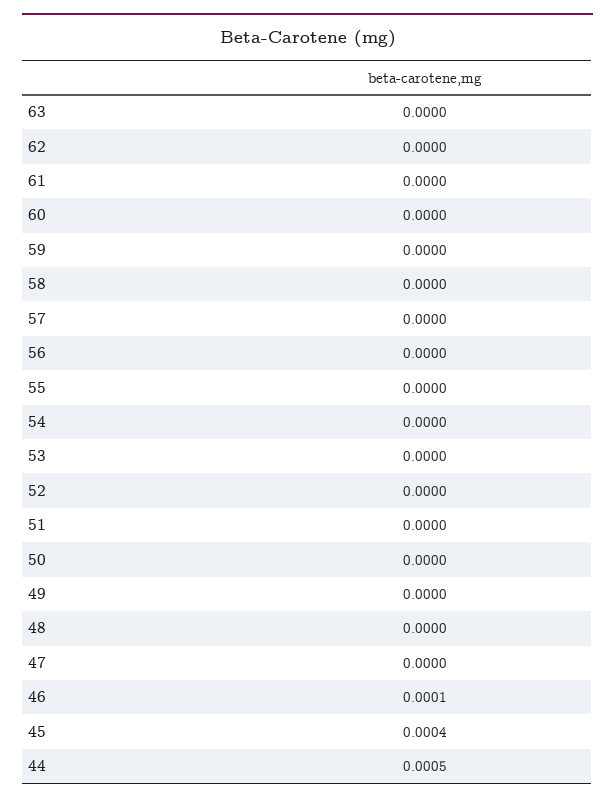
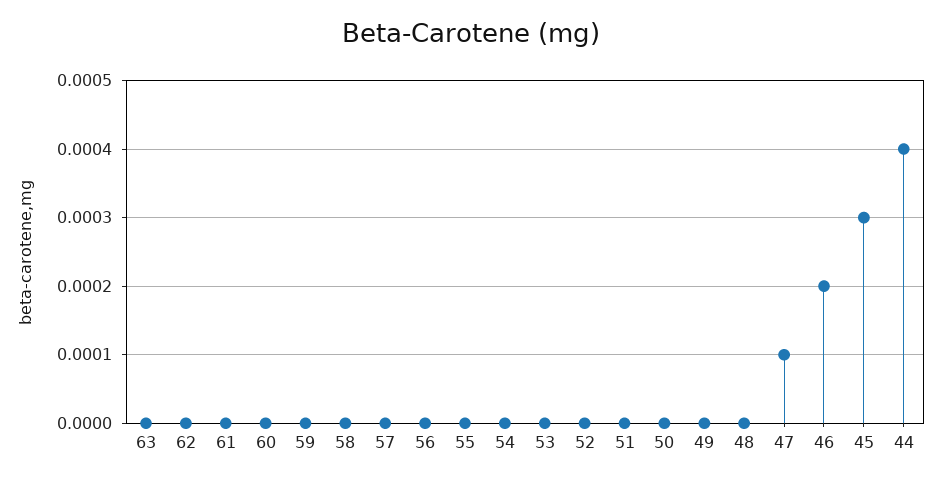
47: 0 -> 0.0001
46: 0.0001 -> 0.0002
45: 0.0004 -> 0.0003
44: 0.0005 -> 0.0004

